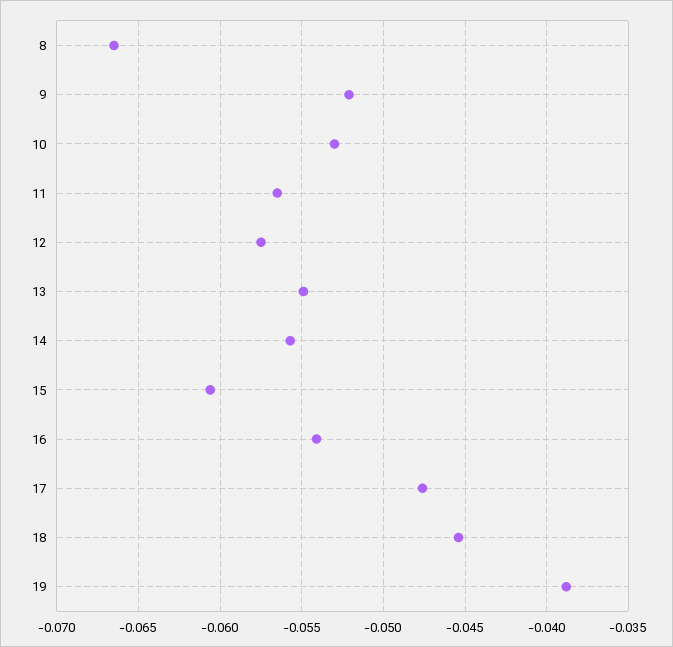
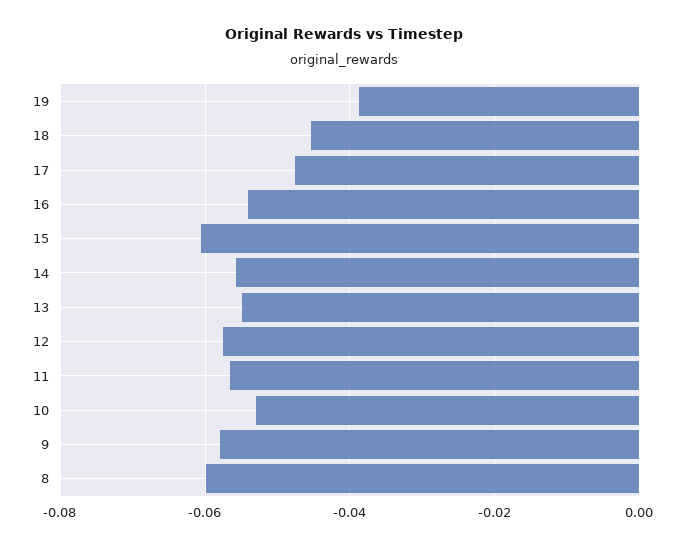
8: -0.0665 -> -0.06
9: -0.052 -> -0.058

